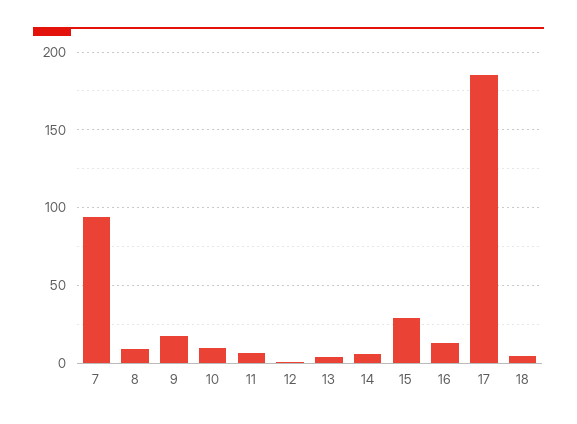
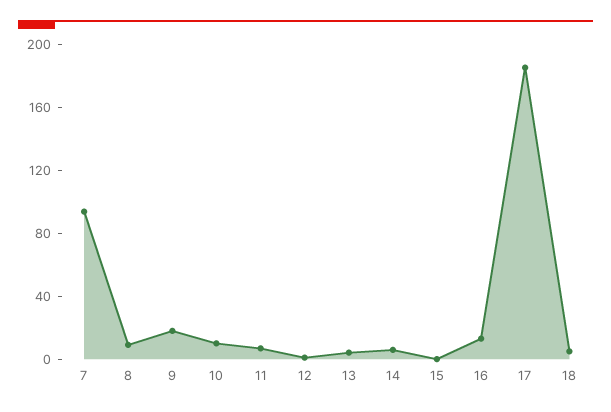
15: 30 -> 0

